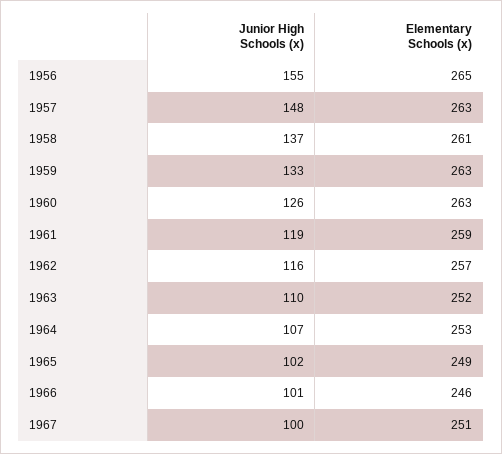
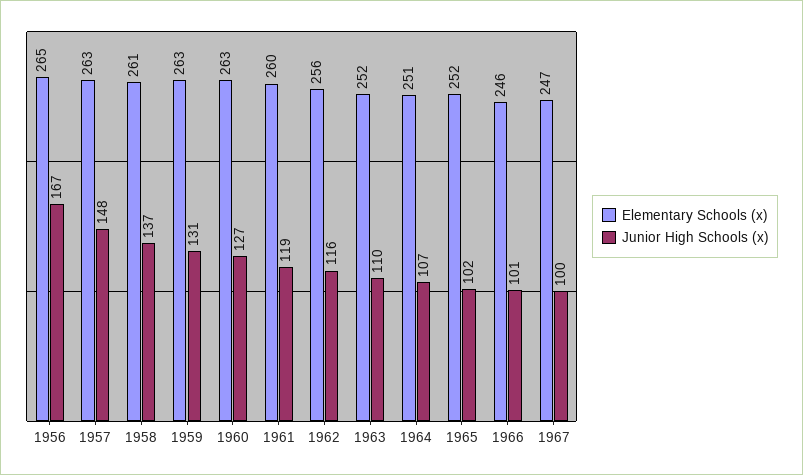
Junior High Schools (x), 1956: 155 -> 167
Junior High Schools (x), 1959: 133 -> 131
Junior High Schools (x), 1960: 126 -> 127
Elementary Schools (x), 1961: 259 -> 260
Elementary Schools (x), 1962: 257 -> 256
Elementary Schools (x), 1964: 253 -> 251
Elementary Schools (x), 1965: 249 -> 252
Elementary Schools (x), 1967: 251 -> 247

